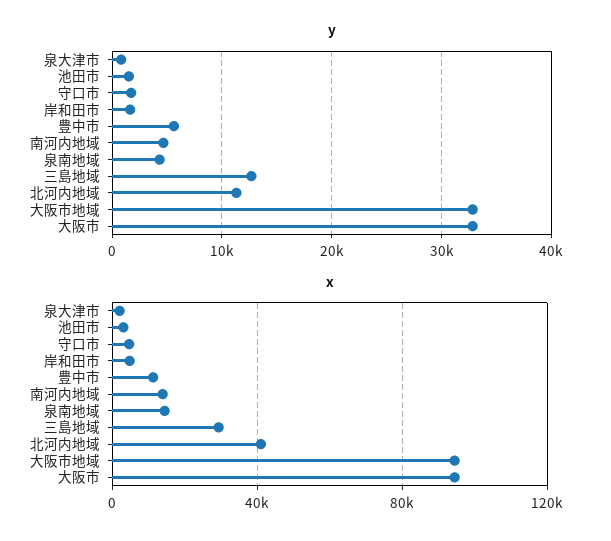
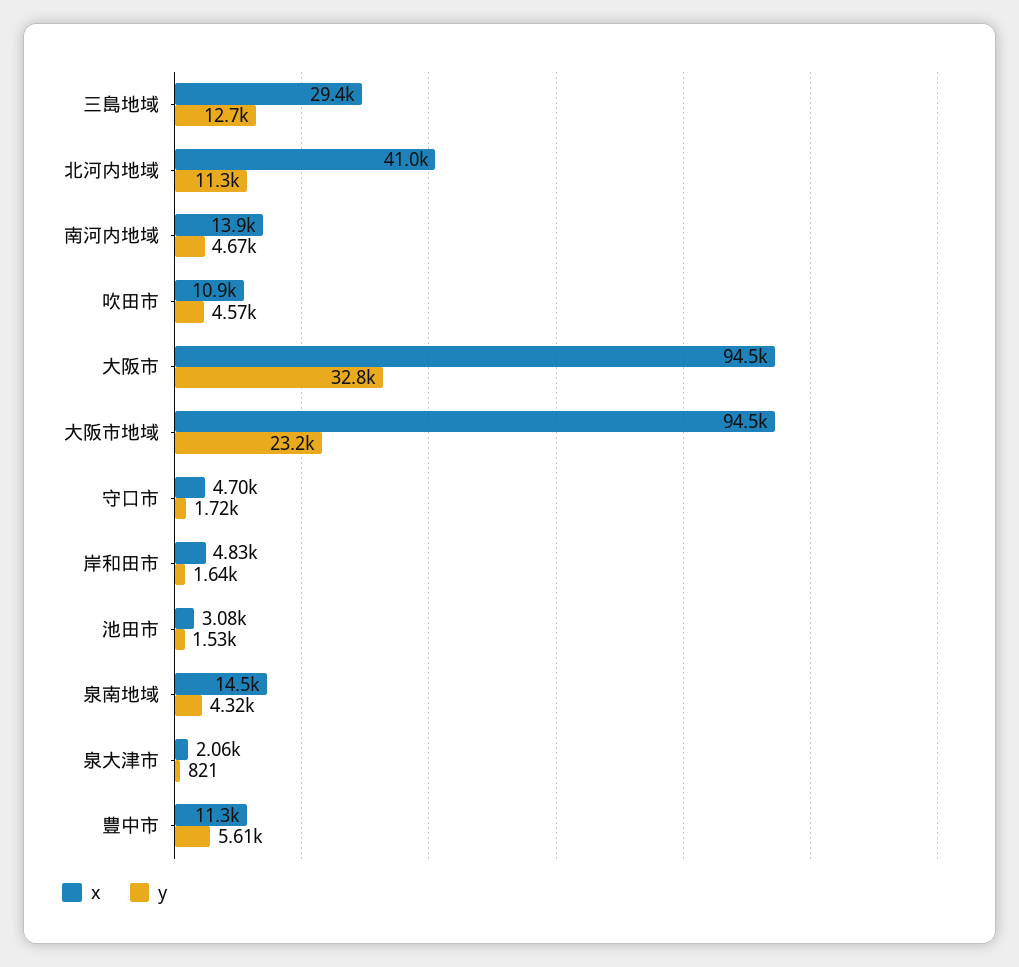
y, 大阪市地域: 33000 -> 23200
x, 吹田市: none -> 10900
y, 吹田市: none -> 4570

